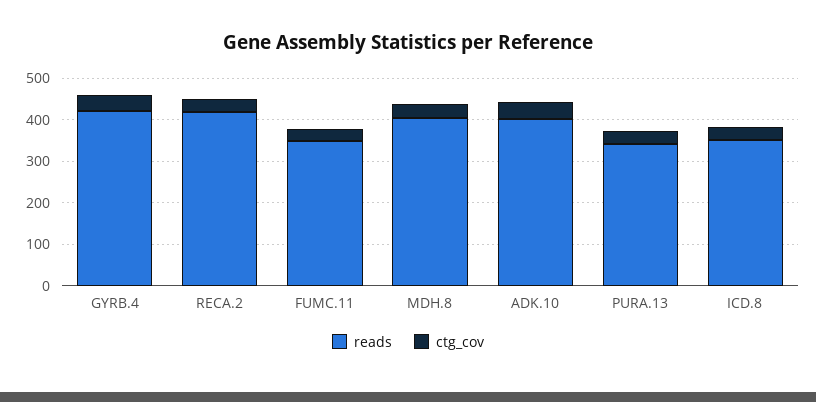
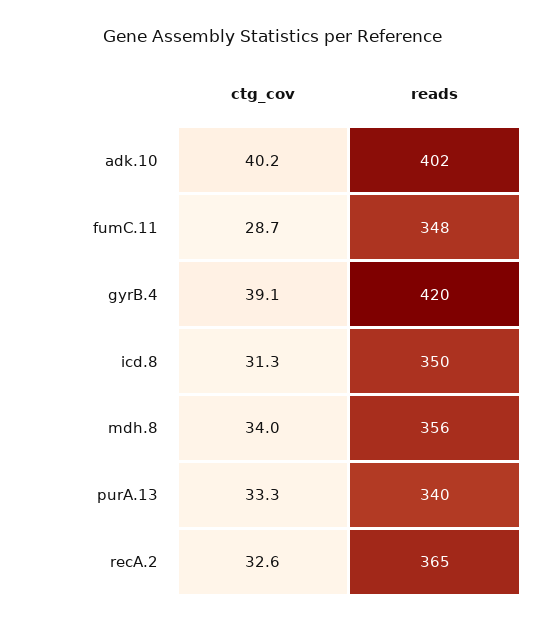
reads, RECA.2: 420 -> 365
reads, MDH.8: 400 -> 356

